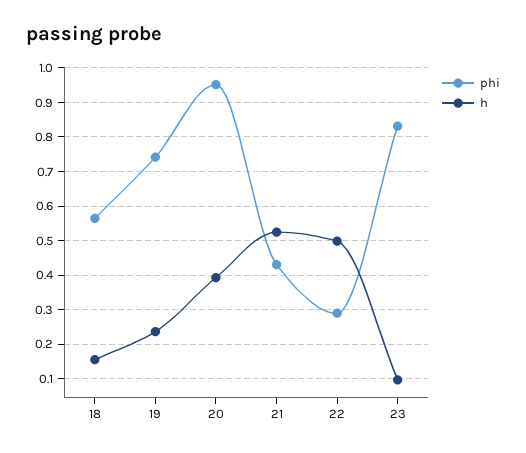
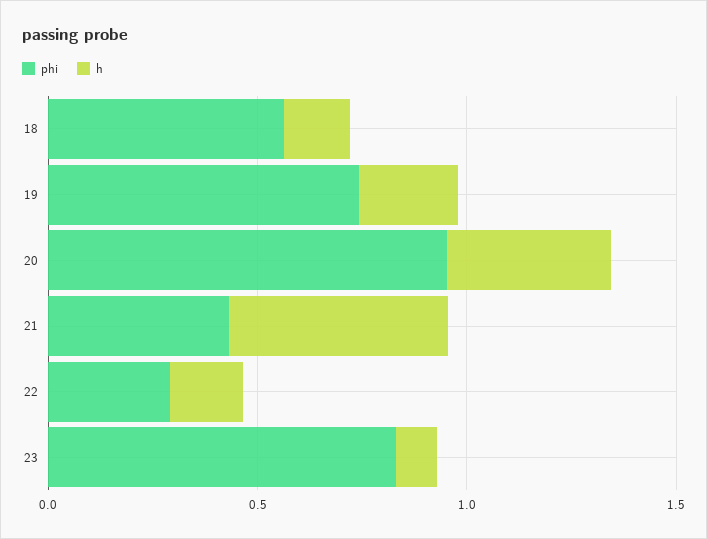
h, 22: 0.5 -> 0.2

